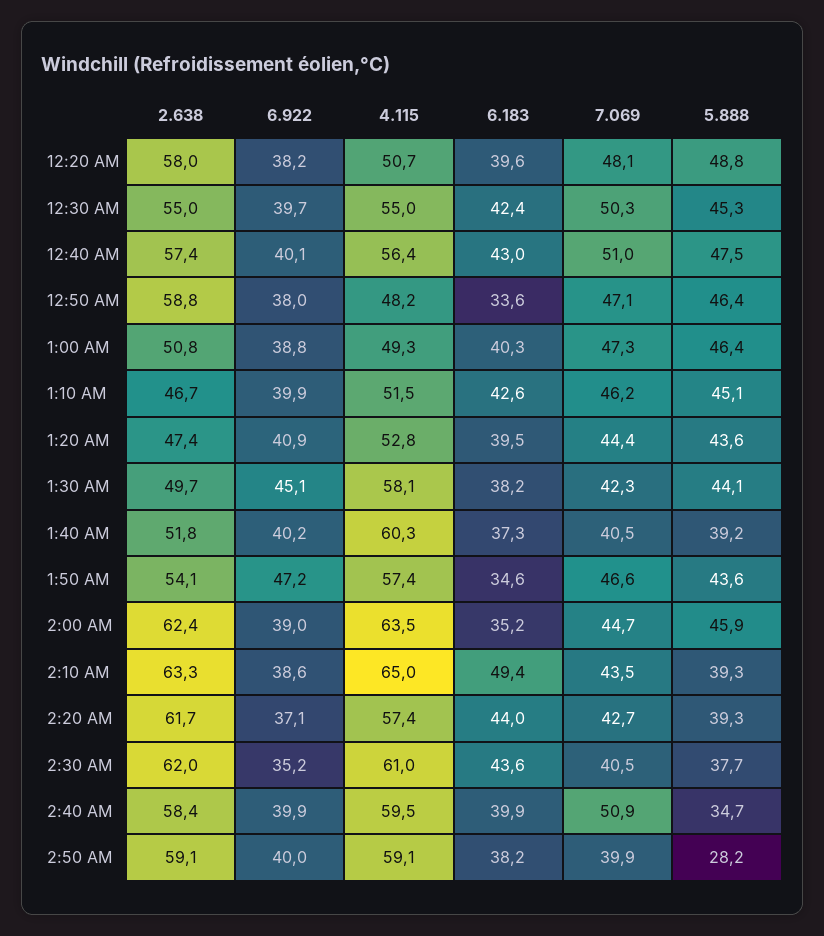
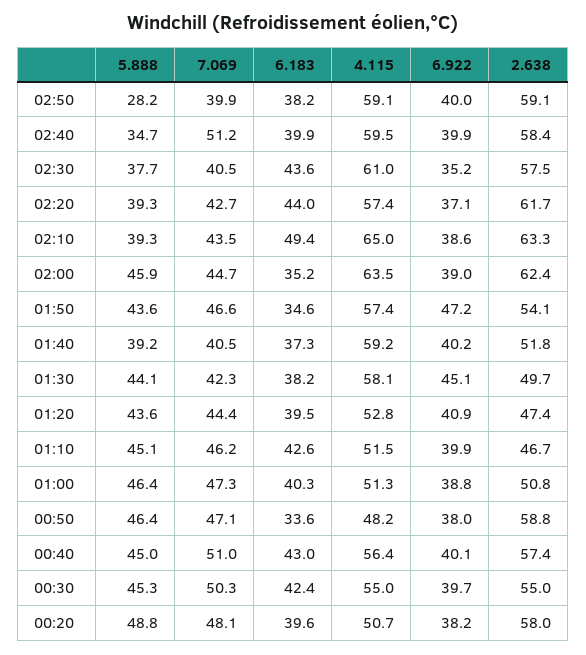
5.888, 12:40 AM: 47.5 -> 45
4.115, 1:00 AM: 49.3 -> 51.3
4.115, 1:40 AM: 60.3 -> 59.2
2.638, 2:30 AM: 62 -> 57.5
7.069, 2:40 AM: 50.9 -> 51.2

